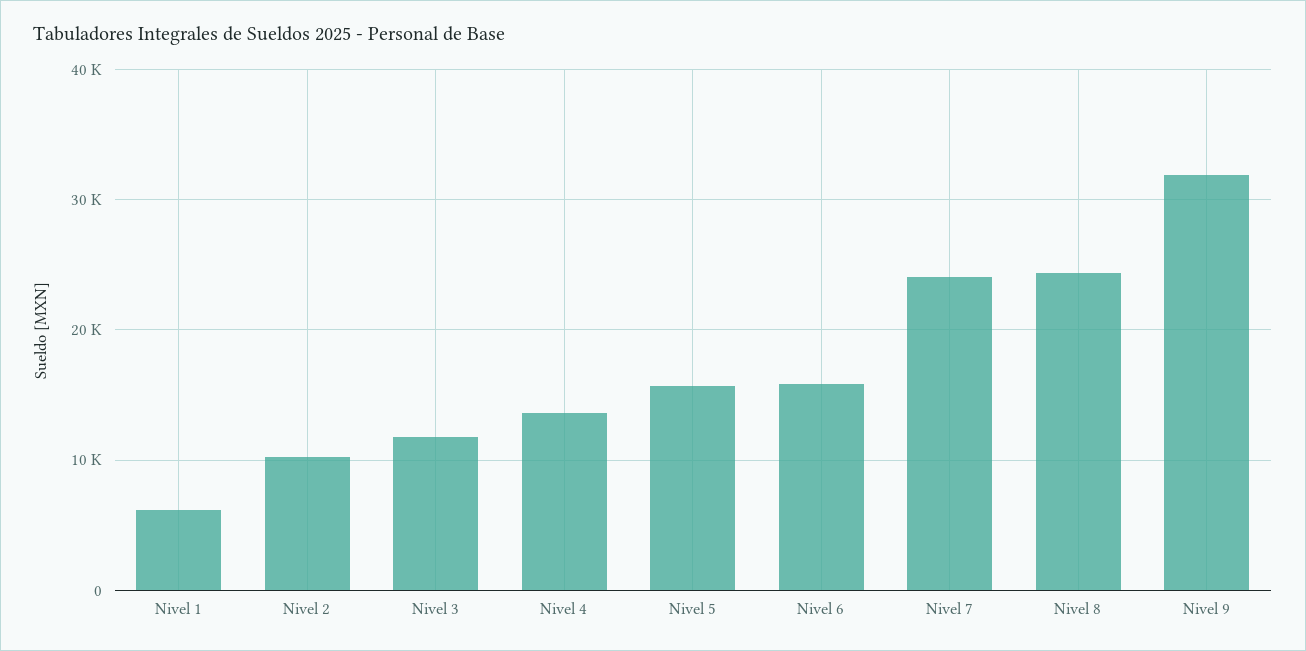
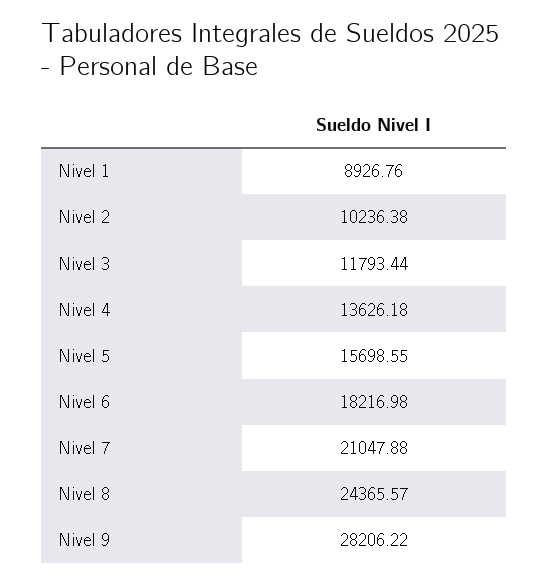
Nivel 1: 6000 -> 8926.76
Nivel 6: 16000 -> 18216.98
Nivel 7: 24000 -> 21047.88
Nivel 9: 32000 -> 28206.22

